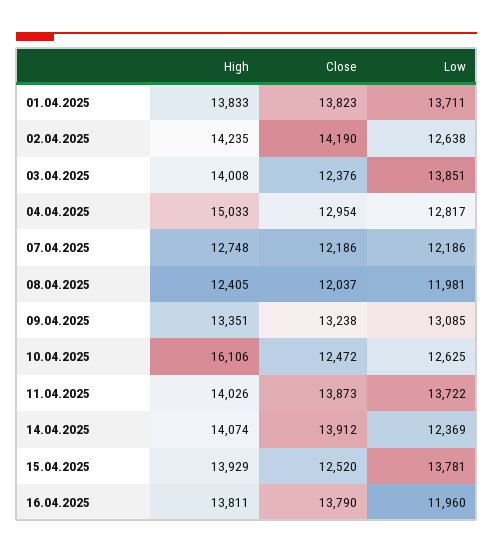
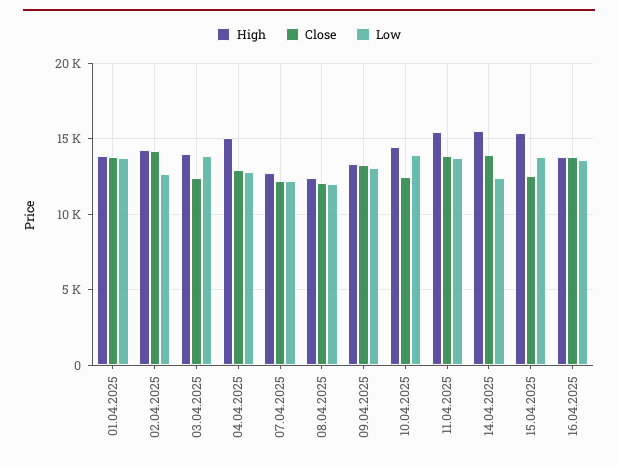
High, 10.04.2025: 16106 -> 14500
Low, 10.04.2025: 12625 -> 14000
High, 11.04.2025: 14026 -> 15500
High, 14.04.2025: 14074 -> 15500
High, 15.04.2025: 13929 -> 15500
Low, 16.04.2025: 11960 -> 13500

